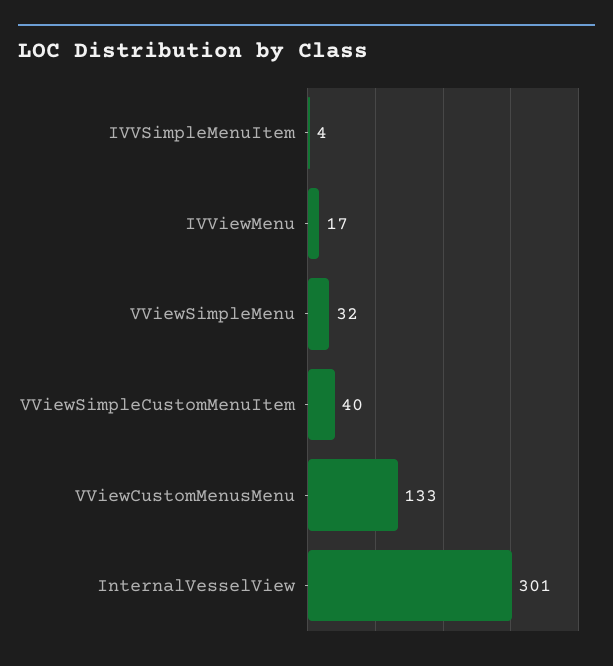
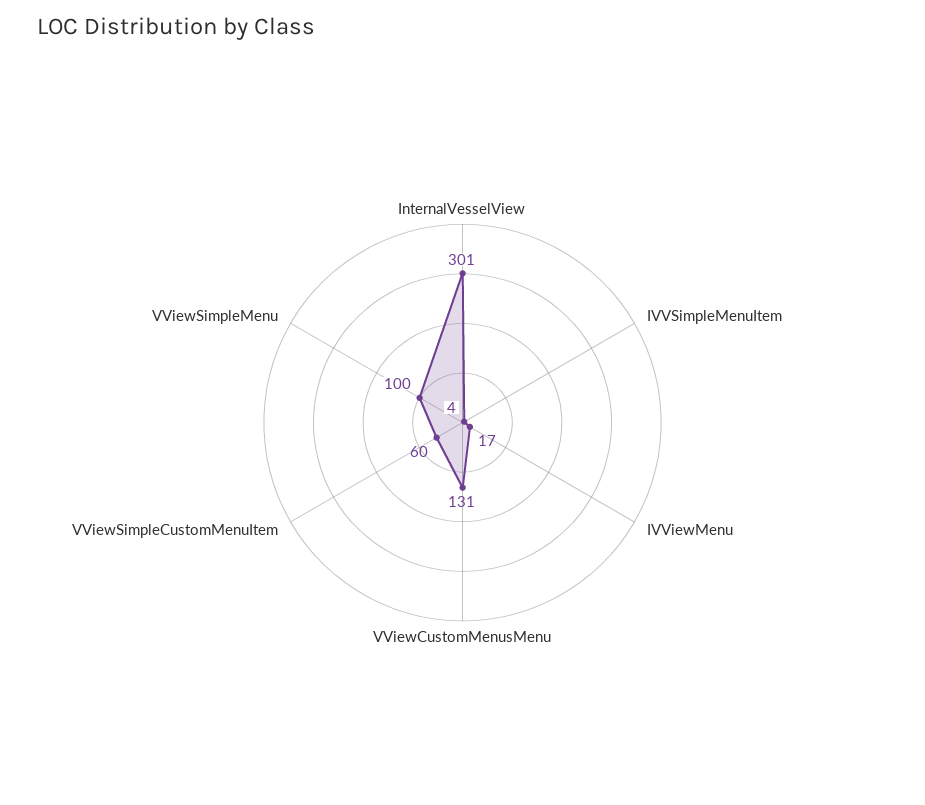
VViewSimpleMenu: 32 -> 100
VViewSimpleCustomMenuItem: 40 -> 60
VViewCustomMenusMenu: 133 -> 131

